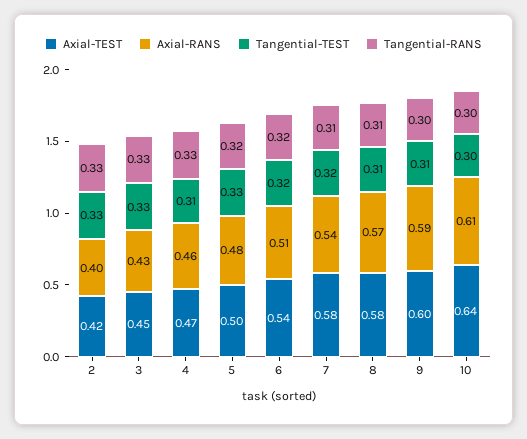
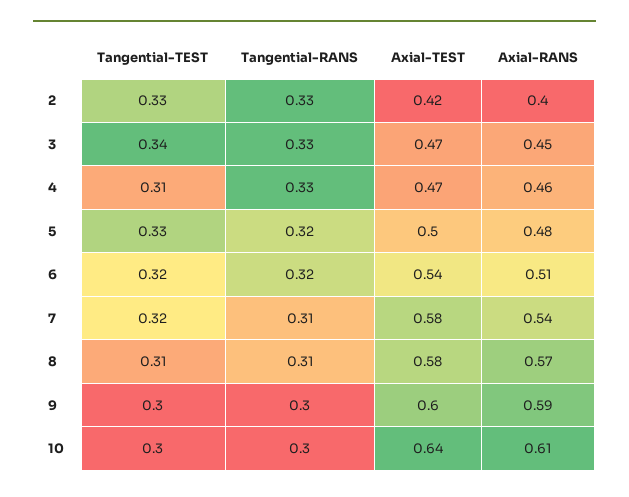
Axial-TEST, 3: 0.45 -> 0.47
Axial-RANS, 3: 0.43 -> 0.45
Tangential-TEST, 3: 0.33 -> 0.34
Tangential-TEST, 9: 0.31 -> 0.3

